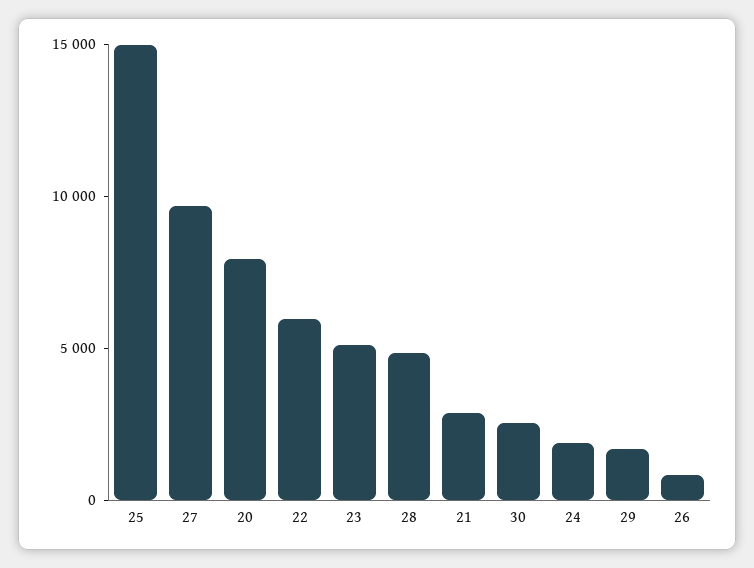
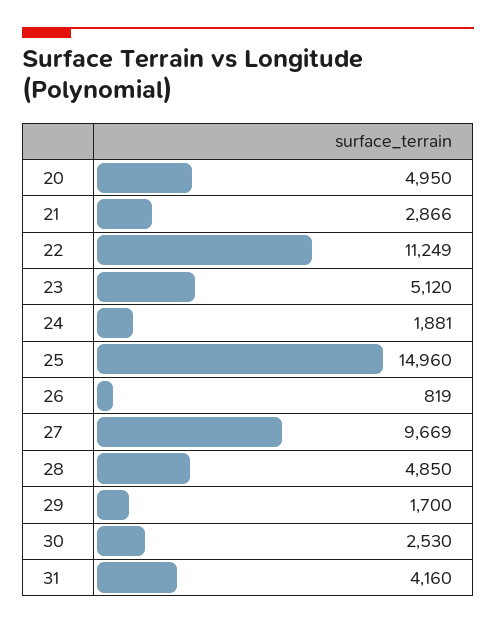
20: 8000 -> 4950
22: 6000 -> 11249
31: none -> 4160

